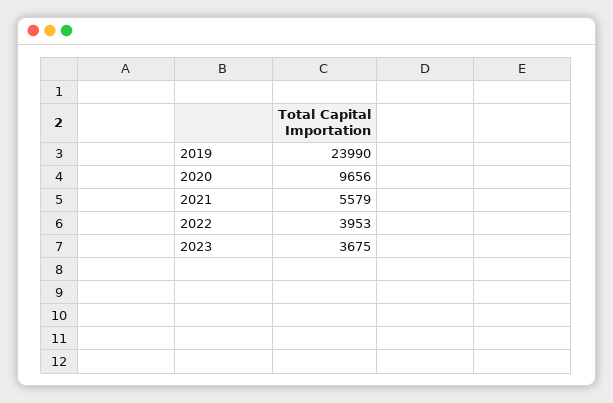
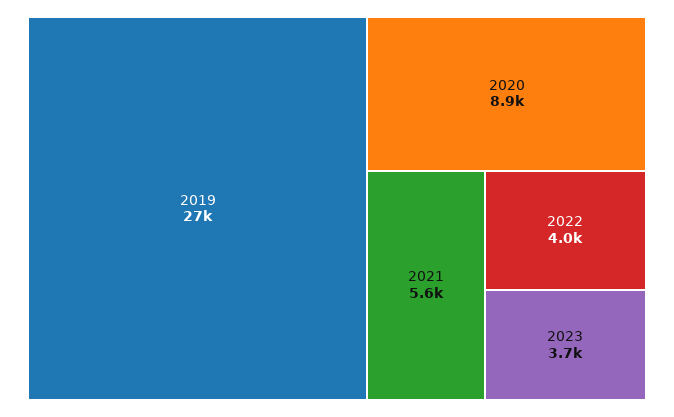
2019: 23990 -> 27000
2020: 9656 -> 8900

